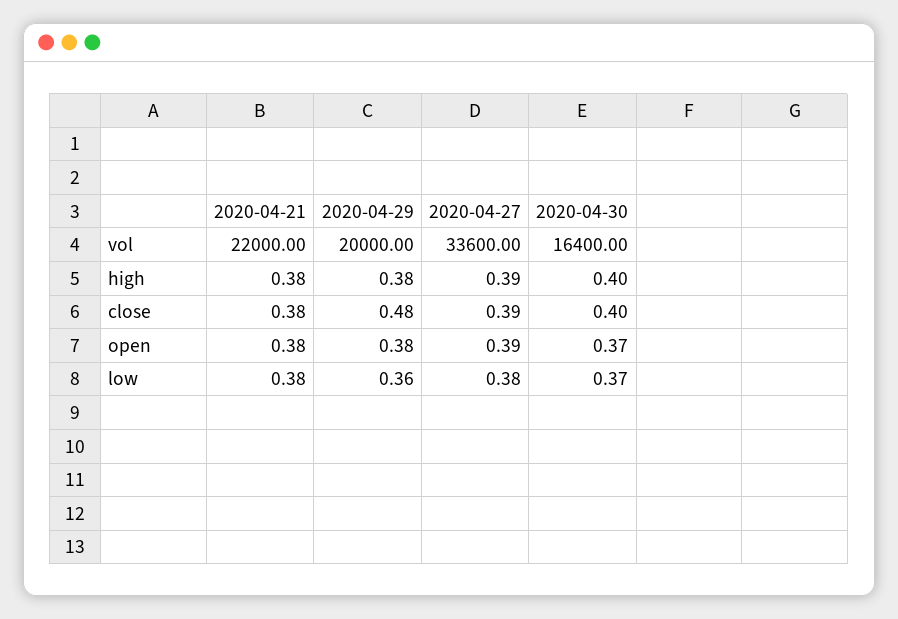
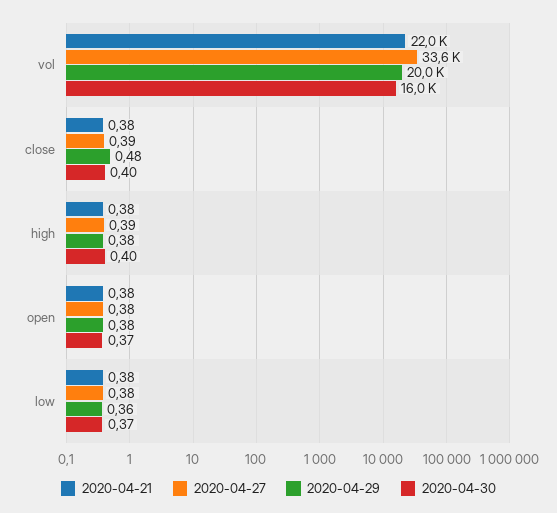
2020-04-30, vol: 16400 -> 16000
2020-04-27, open: 0.39 -> 0.38

